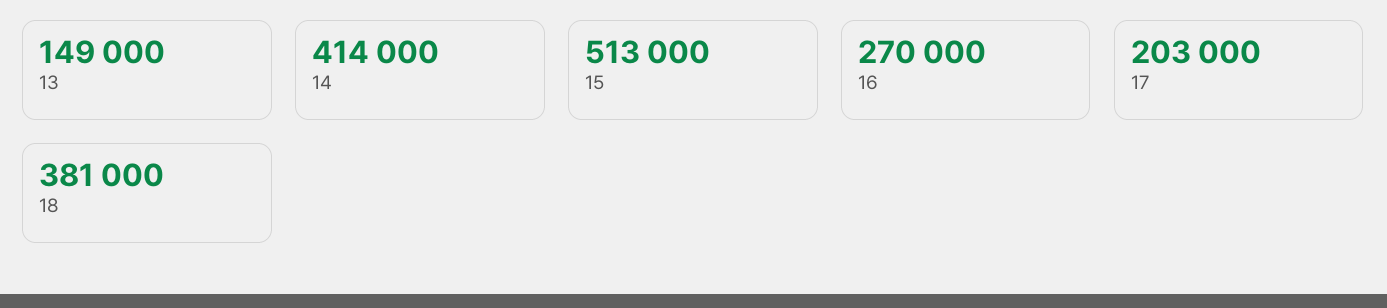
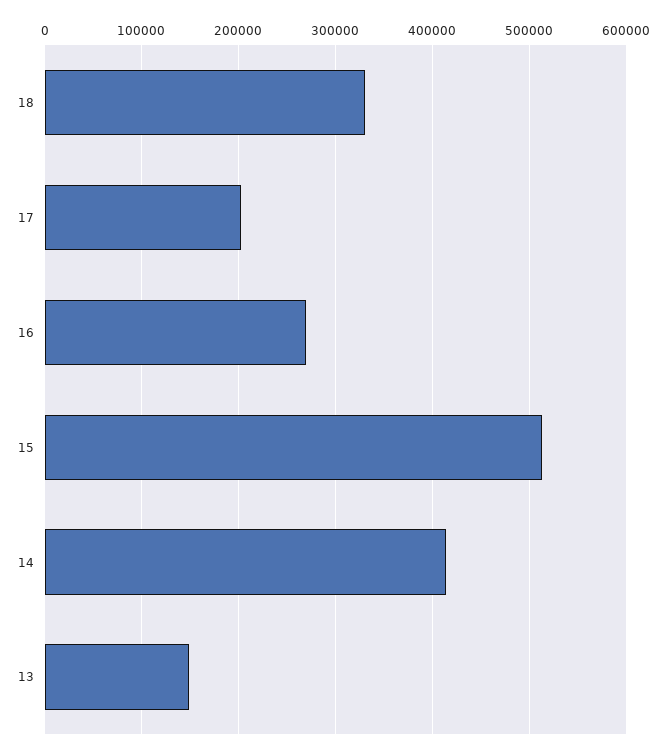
18: 381000 -> 330000

